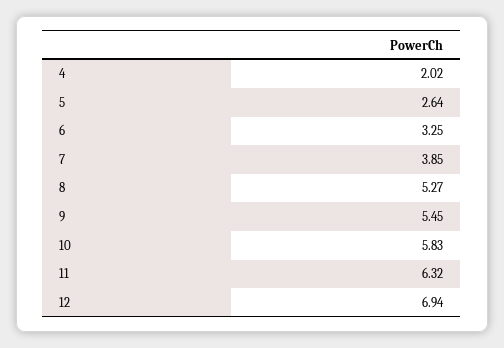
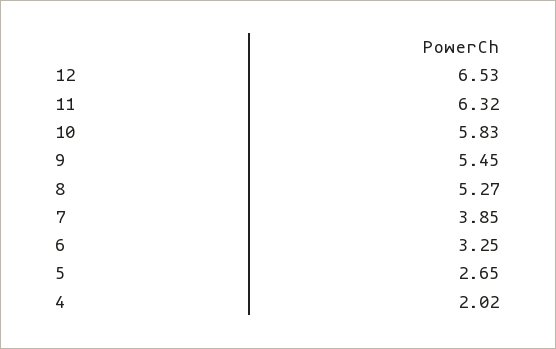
5: 2.64 -> 2.65
12: 6.94 -> 6.53

